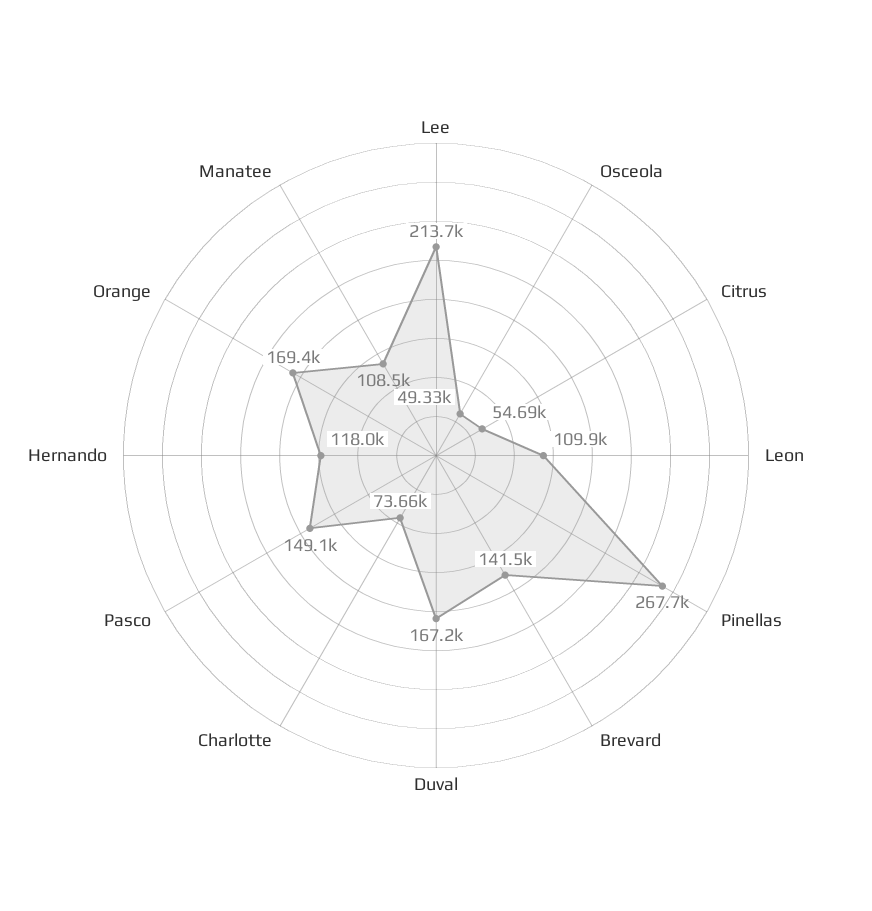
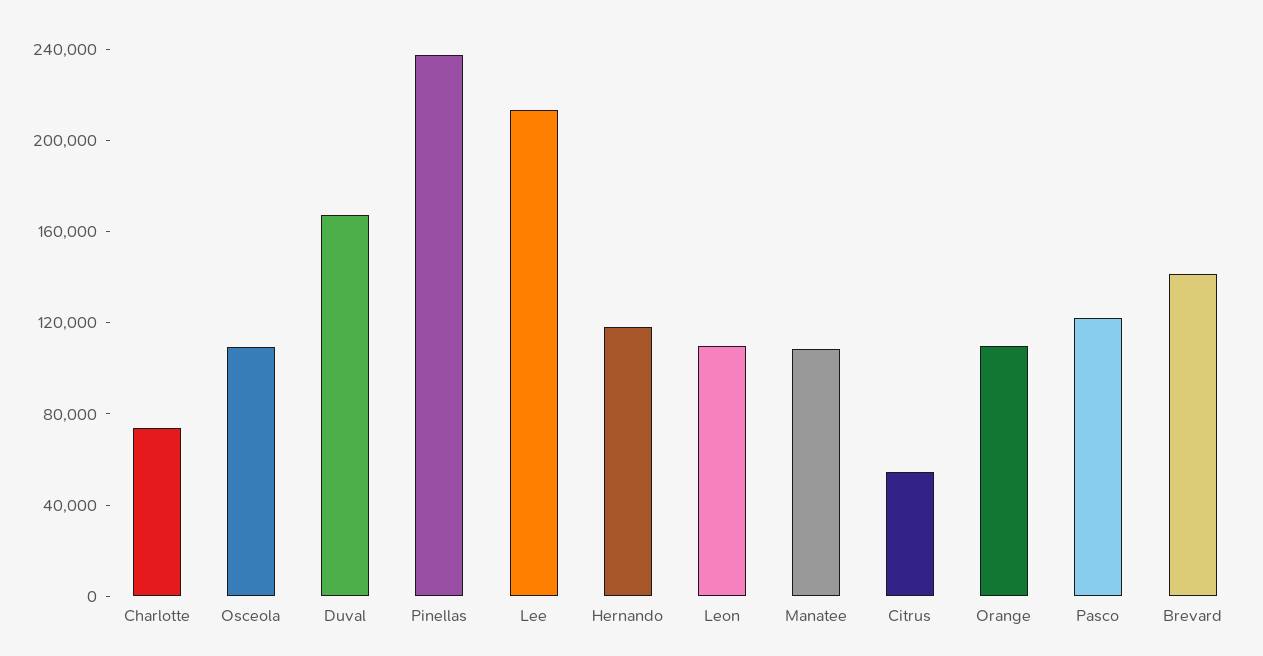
Osceola: 49330 -> 110000
Pinellas: 267700 -> 240000
Pasco: 149100 -> 120000
Orange: 169400 -> 110000

